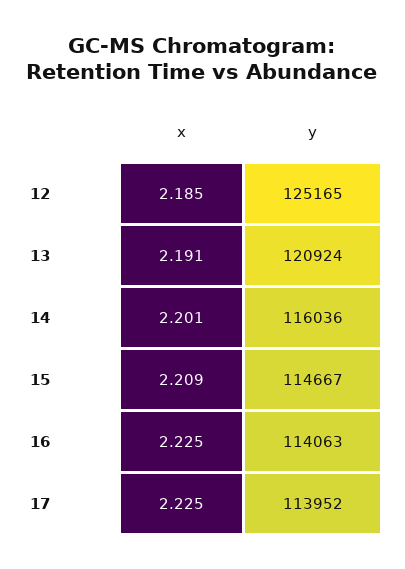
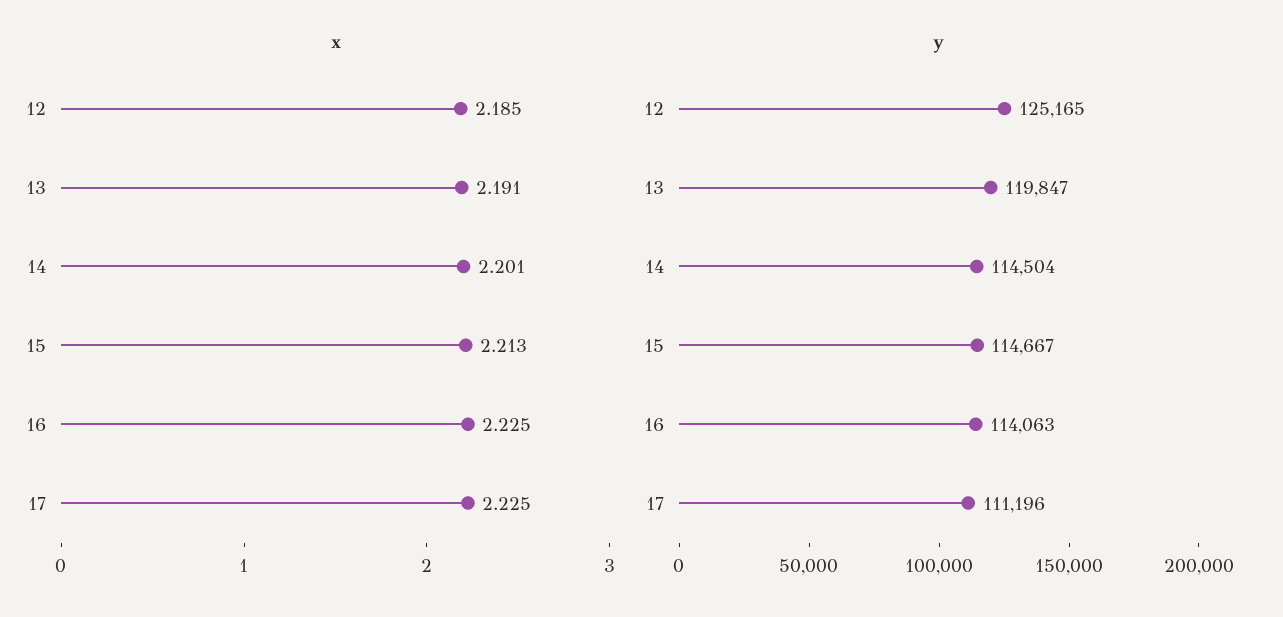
y, 13: 120924 -> 119847
y, 14: 116036 -> 114504
x, 15: 2.209 -> 2.213
y, 17: 113952 -> 111196

